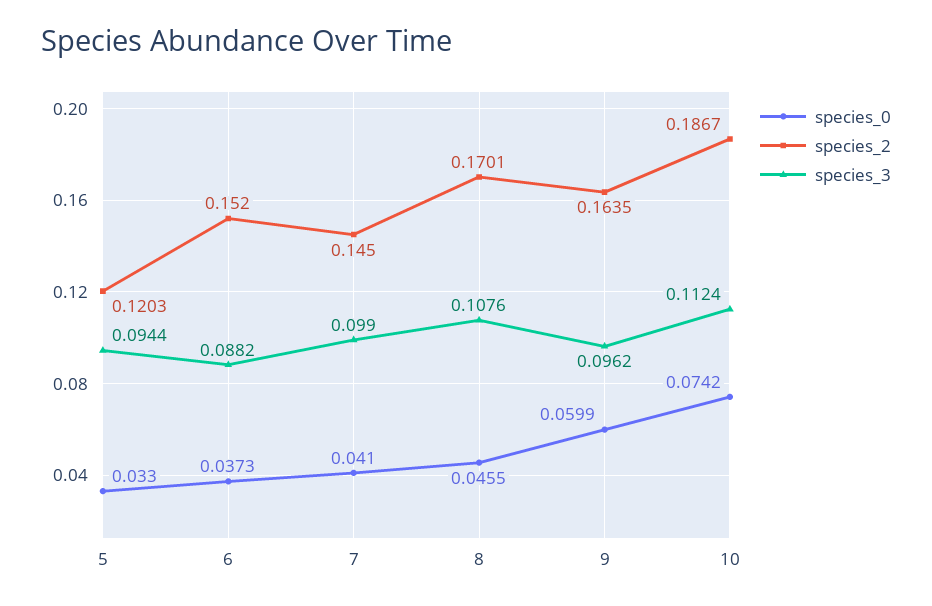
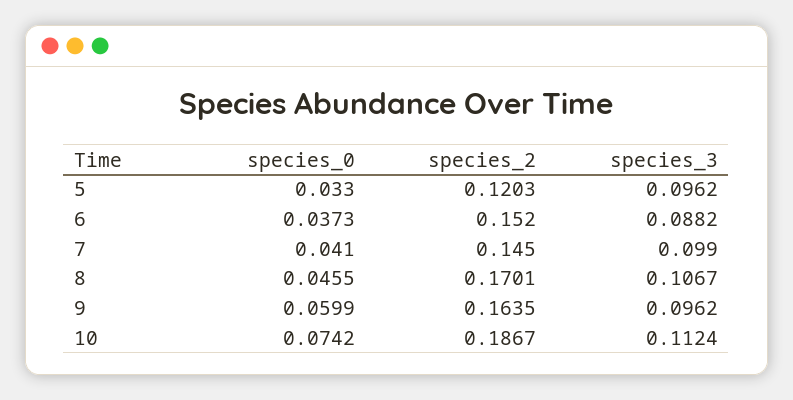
species_3, 5: 0.0944 -> 0.0962
species_3, 8: 0.1076 -> 0.1067

